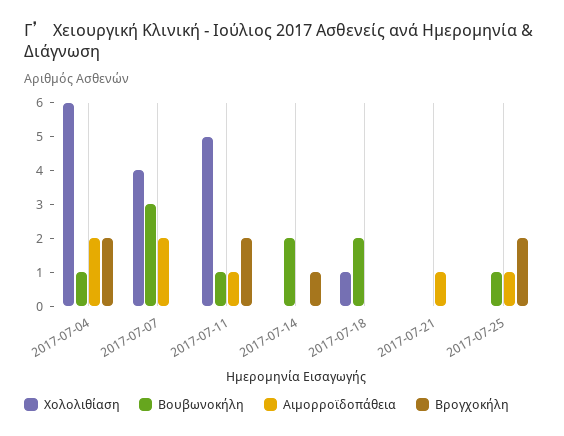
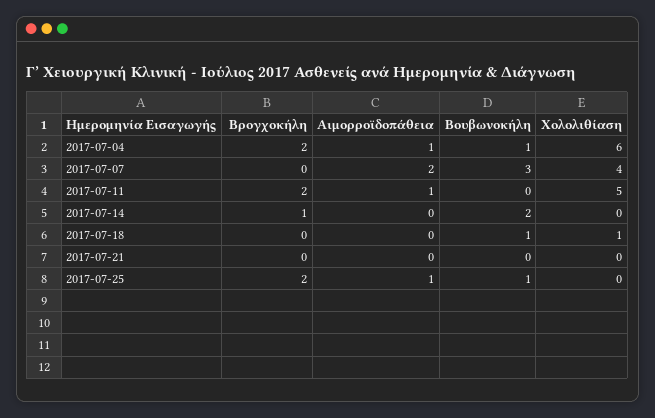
Αιμορροϊδοπάθεια, 2017-07-04: 2 -> 1
Βουβωνοκήλη, 2017-07-11: 1 -> 0
Βουβωνοκήλη, 2017-07-18: 2 -> 1
Αιμορροϊδοπάθεια, 2017-07-21: 1 -> 0

